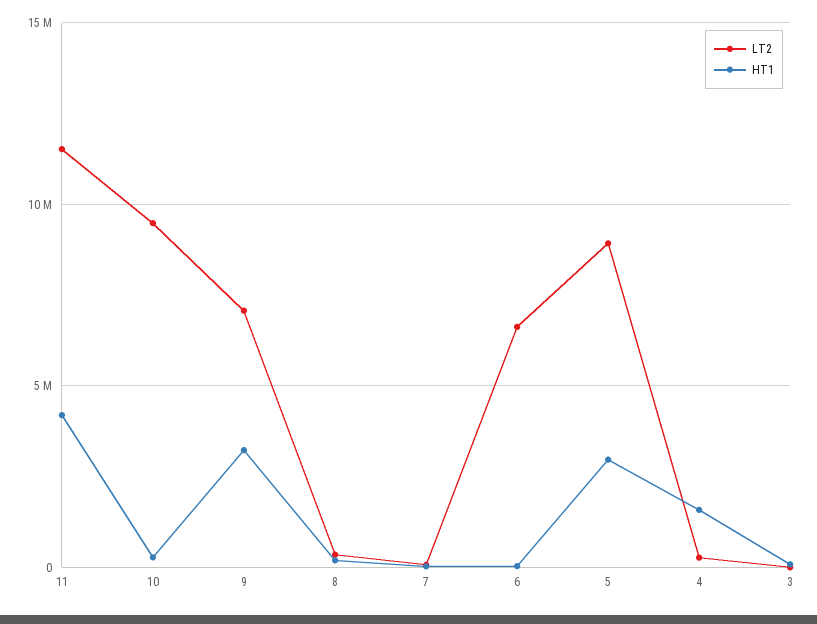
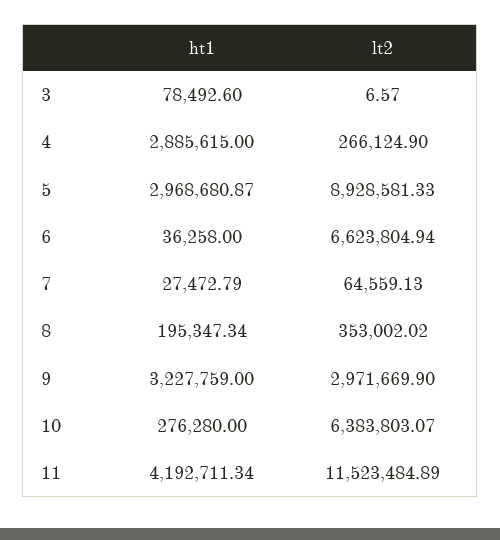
LT2, 10: 9500000 -> 6383803.07
LT2, 9: 7000000 -> 2971669.9
HT1, 4: 1500000 -> 2885615

